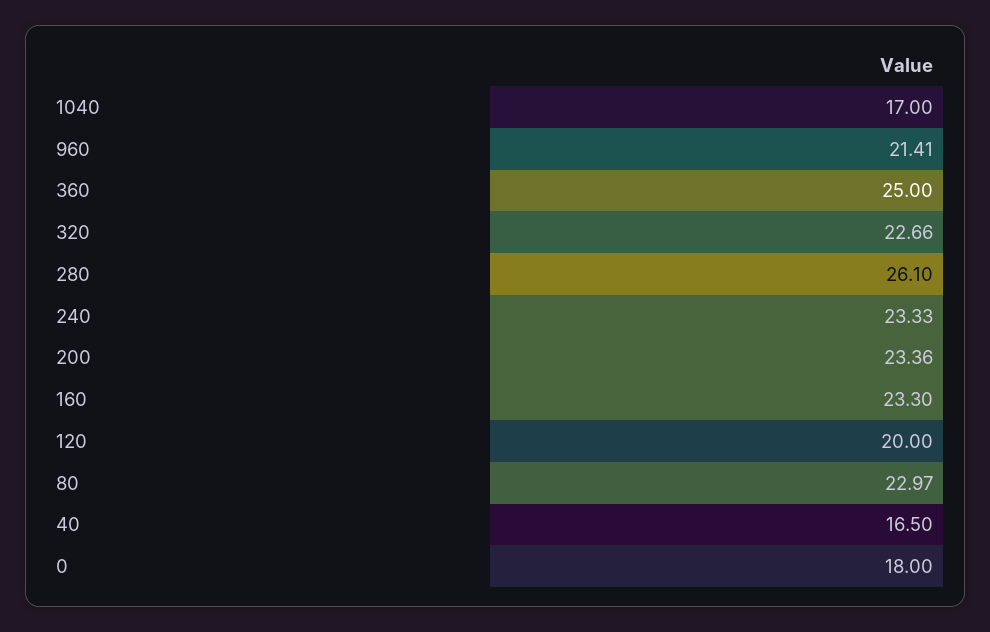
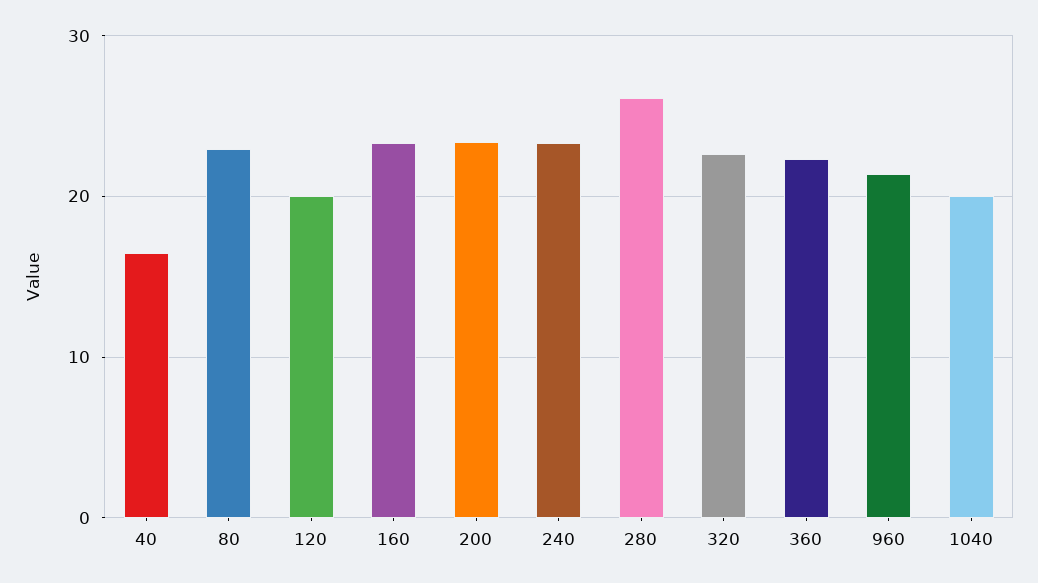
1040: 17 -> 20
360: 25 -> 22
0: 18 -> none

